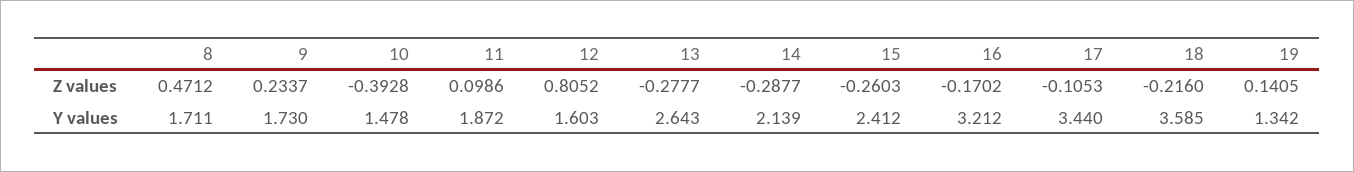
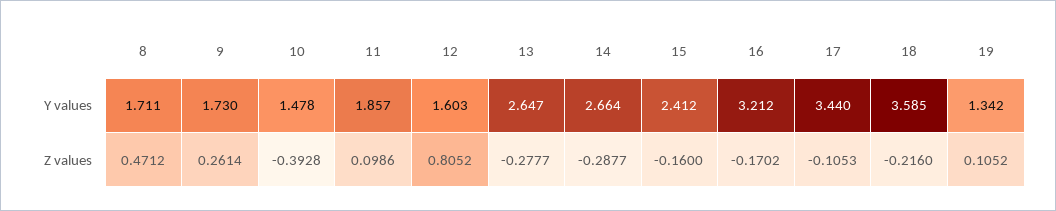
9, Z values: 0.2337 -> 0.2614
15, Z values: -0.2603 -> -0.16
19, Z values: 0.1405 -> 0.1052
11, Y values: 1.872 -> 1.857
13, Y values: 2.643 -> 2.647
14, Y values: 2.139 -> 2.664

